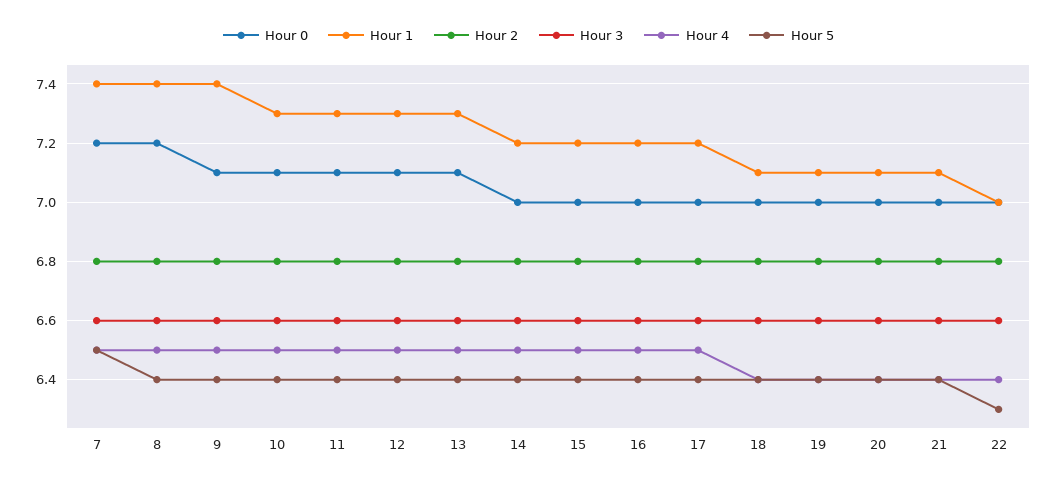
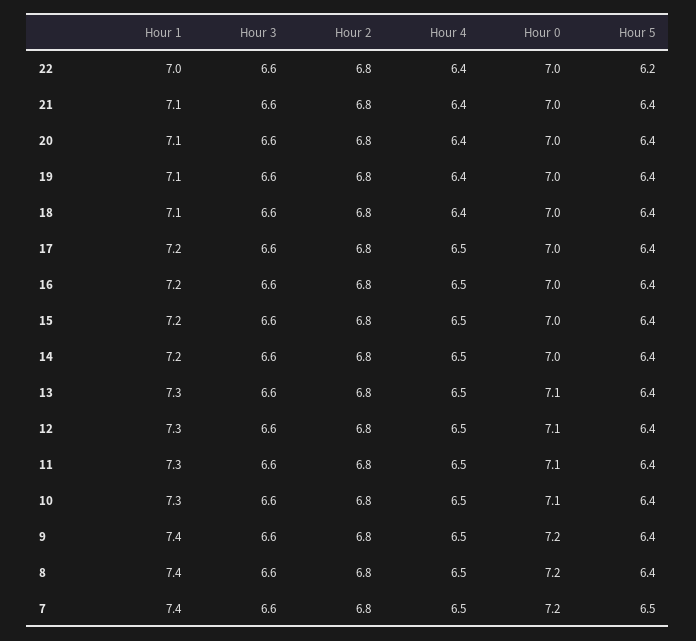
Hour 0, 9: 7.1 -> 7.2
Hour 5, 22: 6.3 -> 6.2

